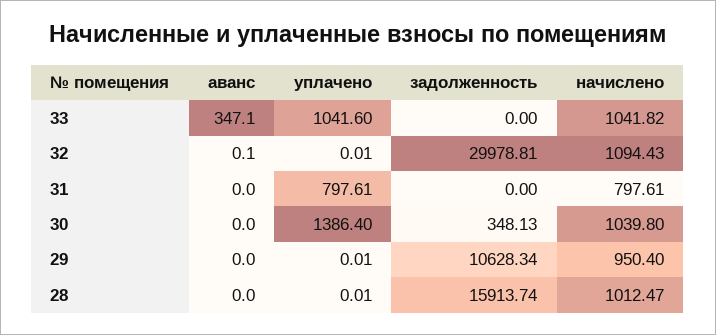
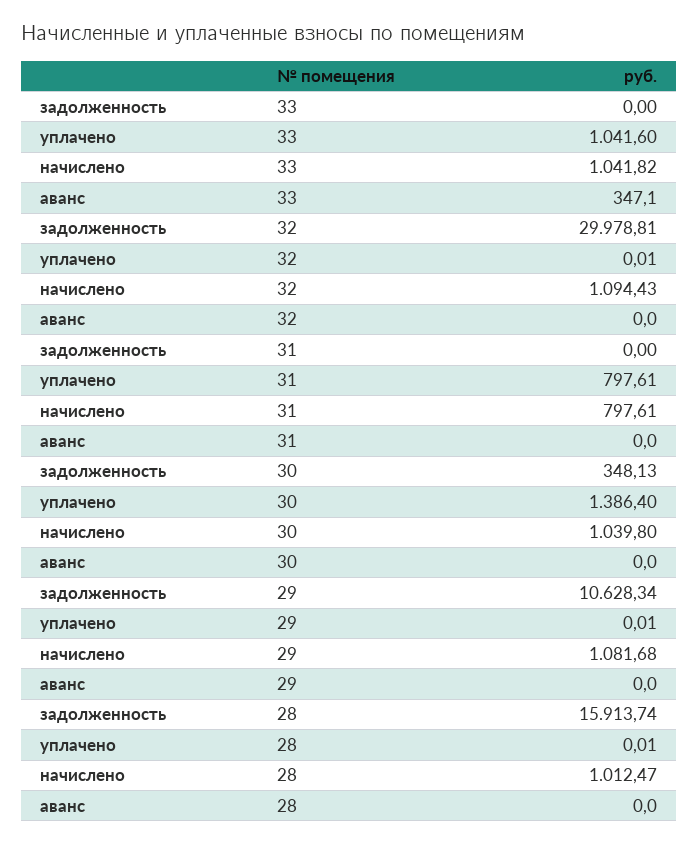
аванс, 32: 0.1 -> 0
начислено, 29: 950.4 -> 1081.68

